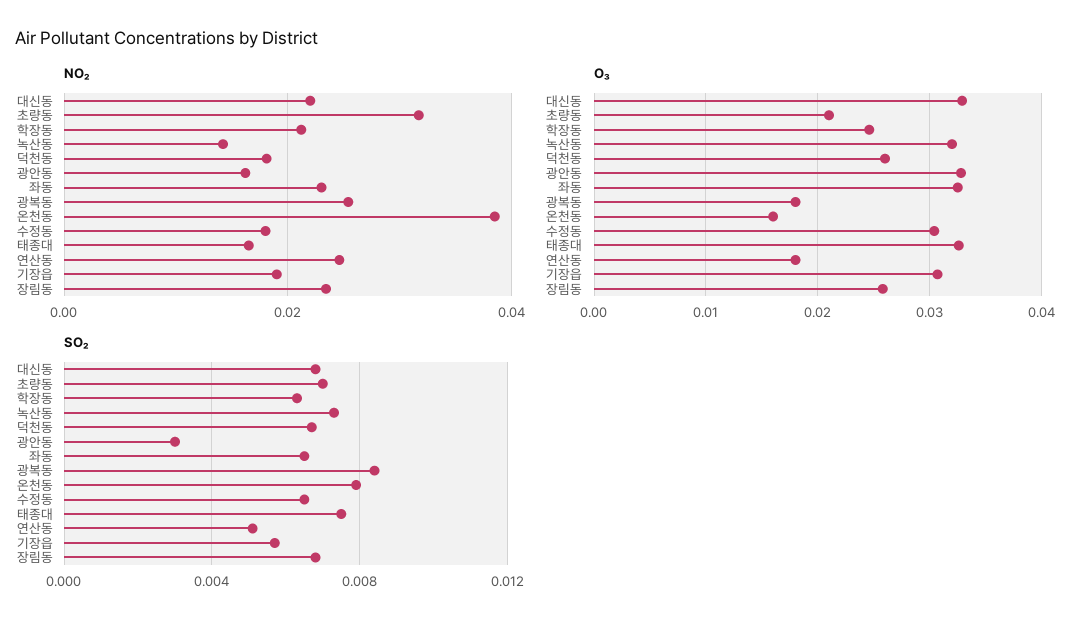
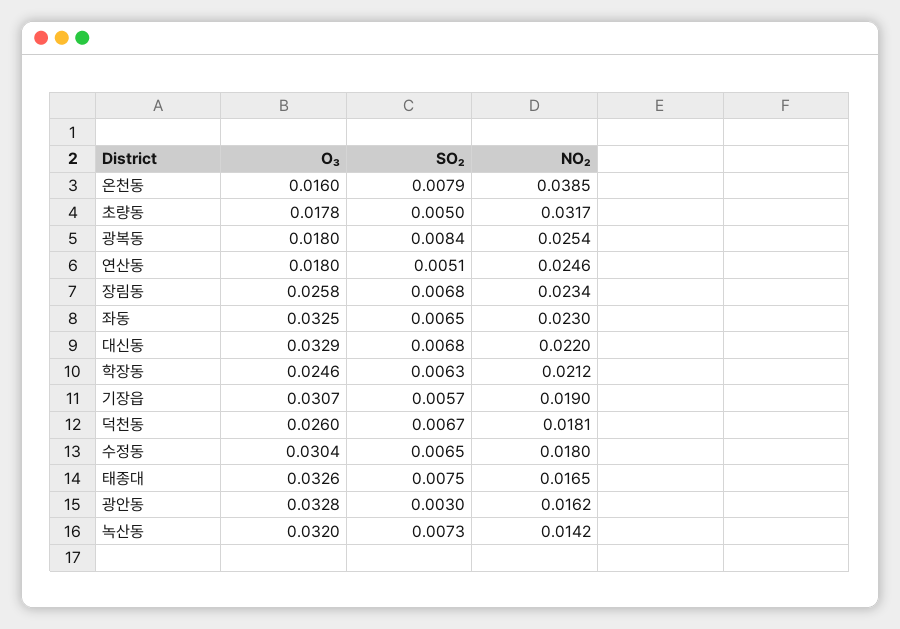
O₃, 초량동: 0.021 -> 0.0178
SO₂, 초량동: 0.007 -> 0.005

